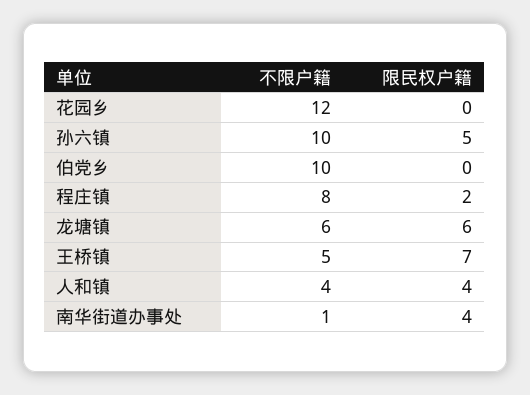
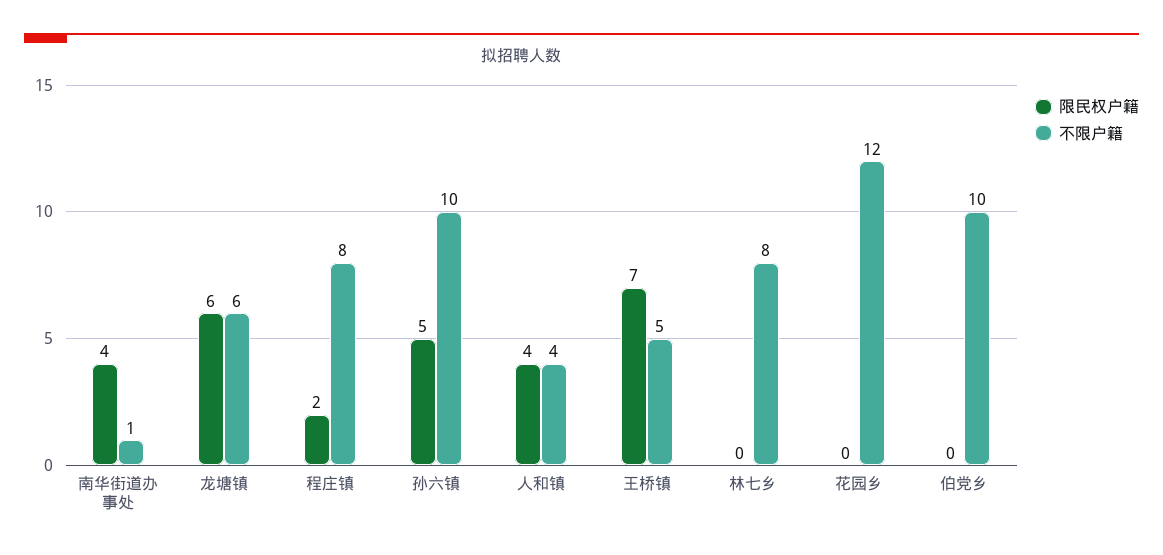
限民权户籍, 林七乡: none -> 0
不限户籍, 林七乡: none -> 8

